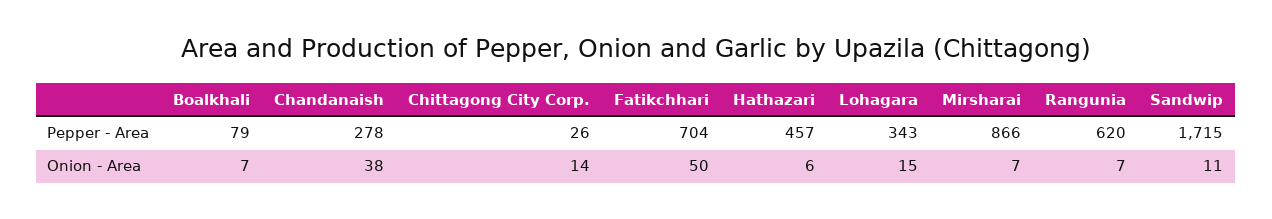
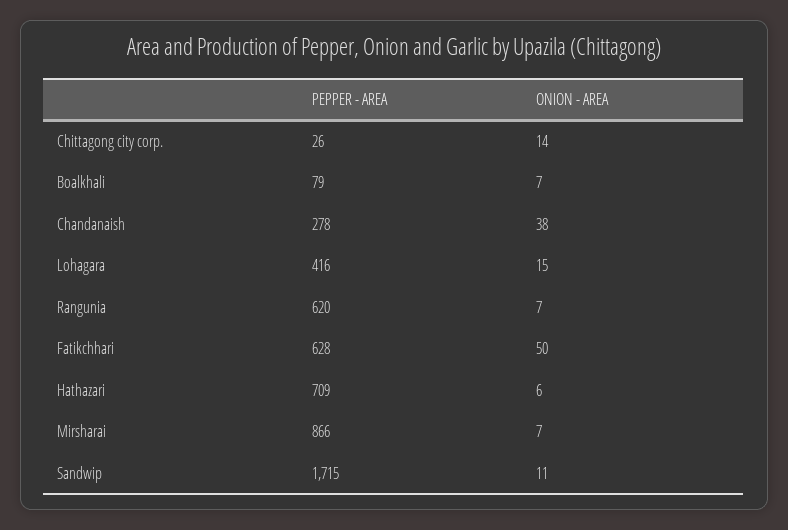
Fatikchhari, Pepper - Area: 704 -> 628
Hathazari, Pepper - Area: 457 -> 709
Lohagara, Pepper - Area: 343 -> 416

